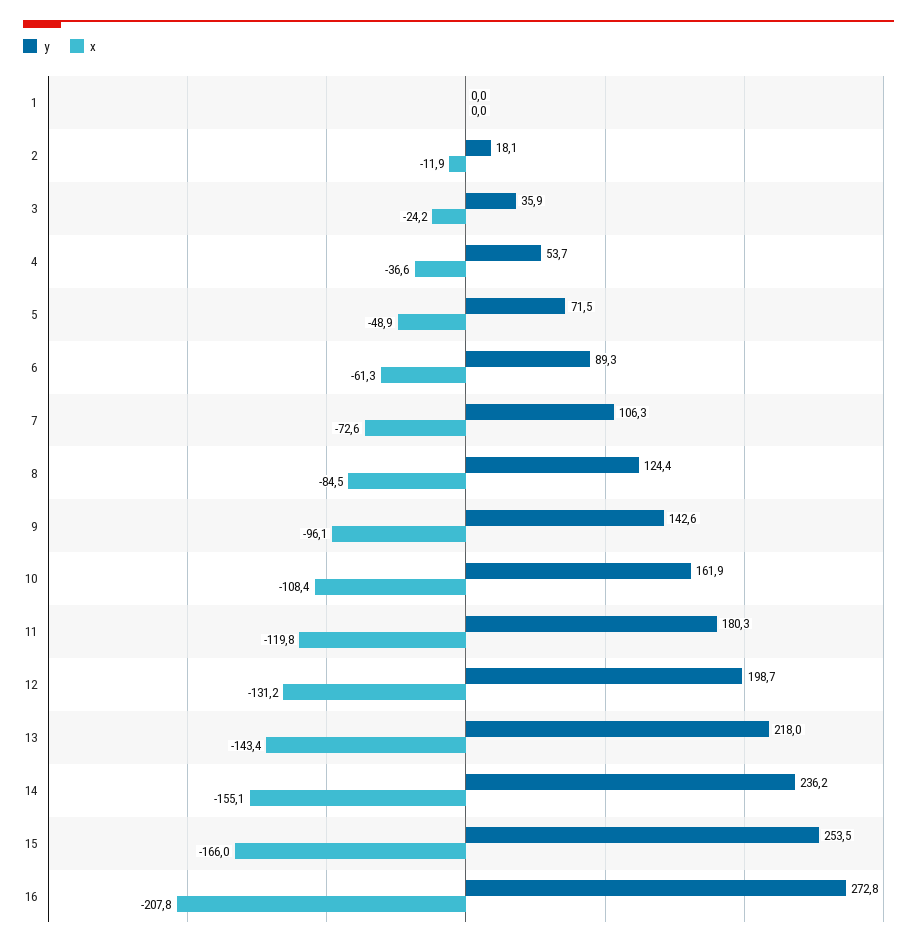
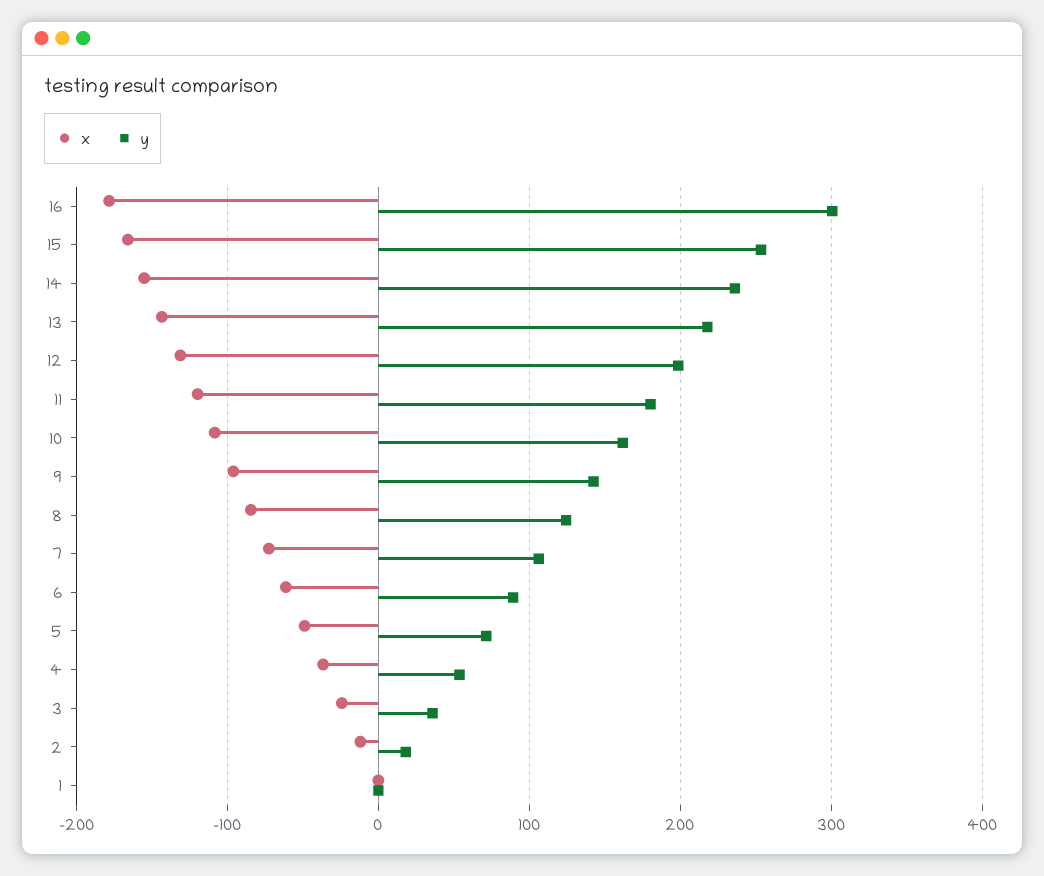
y, 16: 272.8 -> 300
x, 16: -207.8 -> -180

